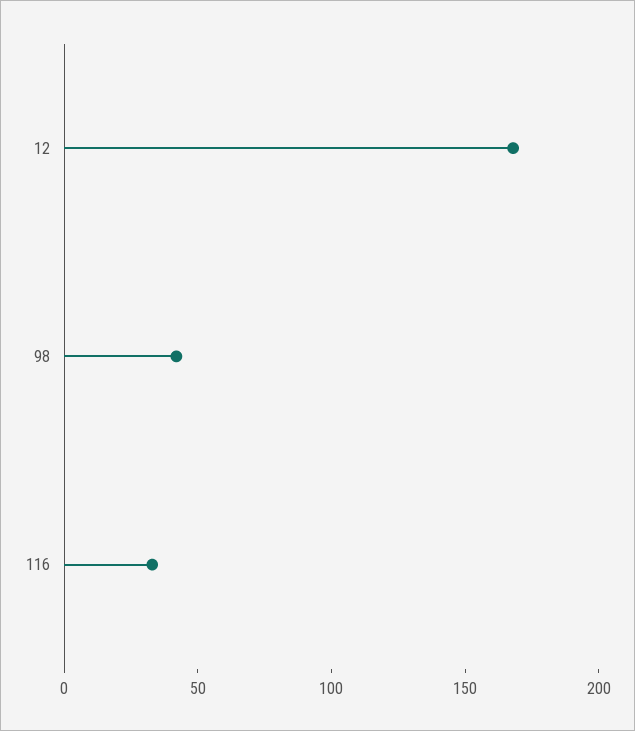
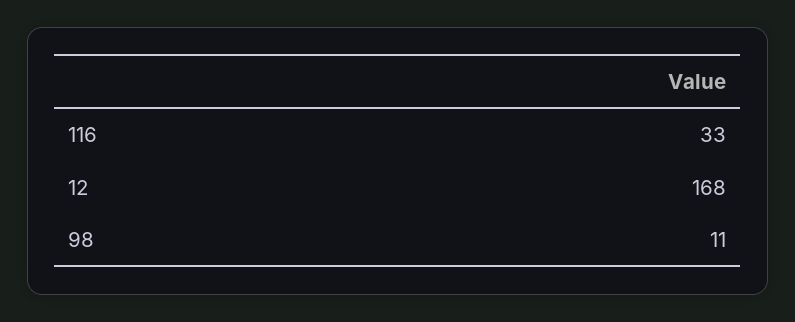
98: 40 -> 11

